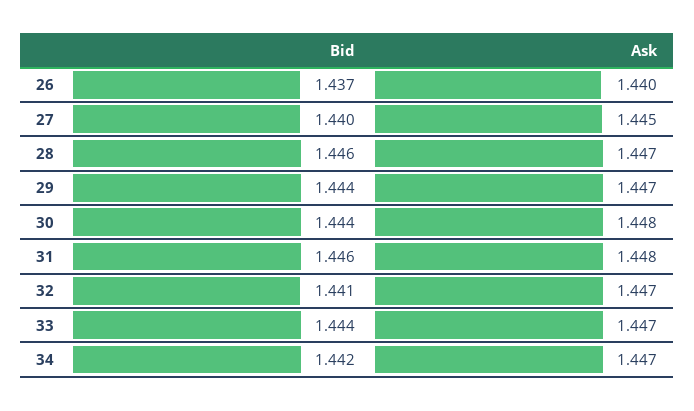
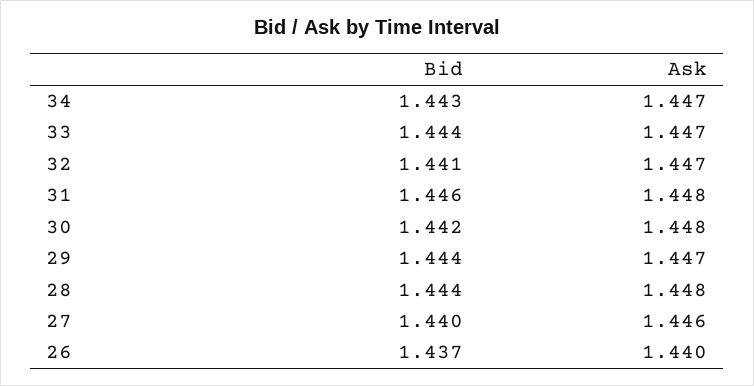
Ask, 27: 1.445 -> 1.446
Bid, 28: 1.446 -> 1.444
Ask, 28: 1.447 -> 1.448
Bid, 30: 1.444 -> 1.442
Bid, 34: 1.442 -> 1.443

